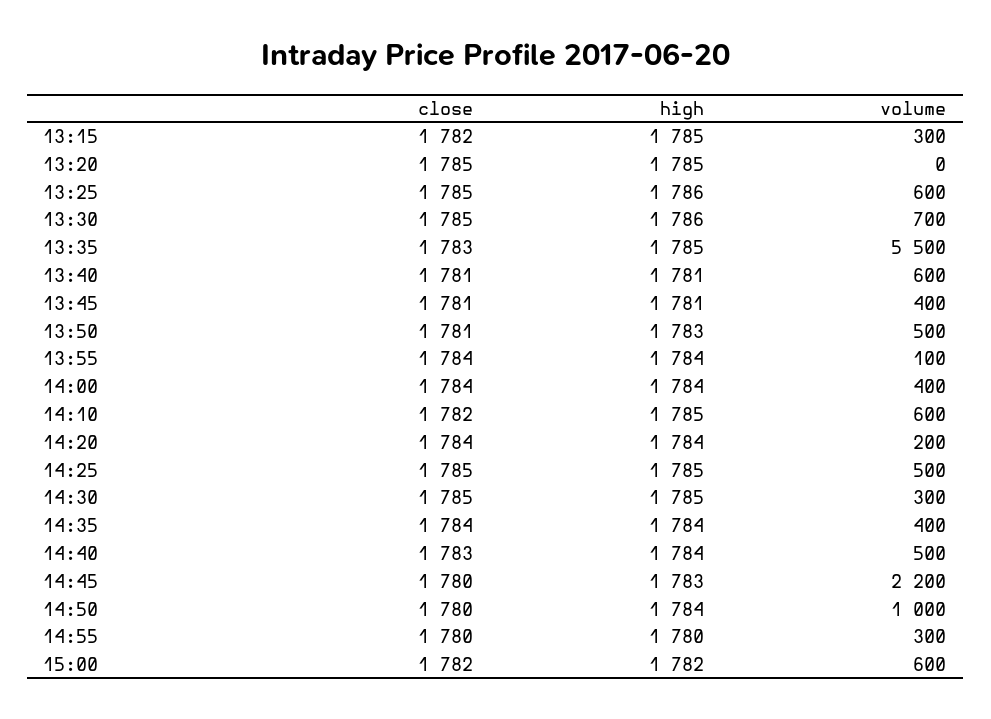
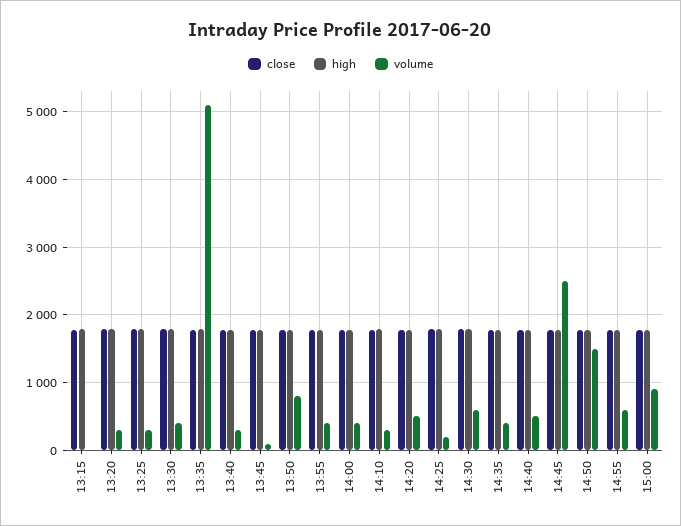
volume, 13:15: 300 -> 0
volume, 13:20: 0 -> 300
volume, 13:25: 600 -> 300
volume, 13:30: 700 -> 400
volume, 13:35: 5500 -> 5100
volume, 13:40: 600 -> 300
volume, 13:45: 400 -> 100
volume, 13:50: 500 -> 800
volume, 13:55: 100 -> 400
volume, 14:10: 600 -> 300
volume, 14:20: 200 -> 500
volume, 14:25: 500 -> 200
volume, 14:30: 300 -> 600
volume, 14:45: 2200 -> 2500
volume, 14:50: 1000 -> 1500
volume, 14:55: 300 -> 600
volume, 15:00: 600 -> 900

